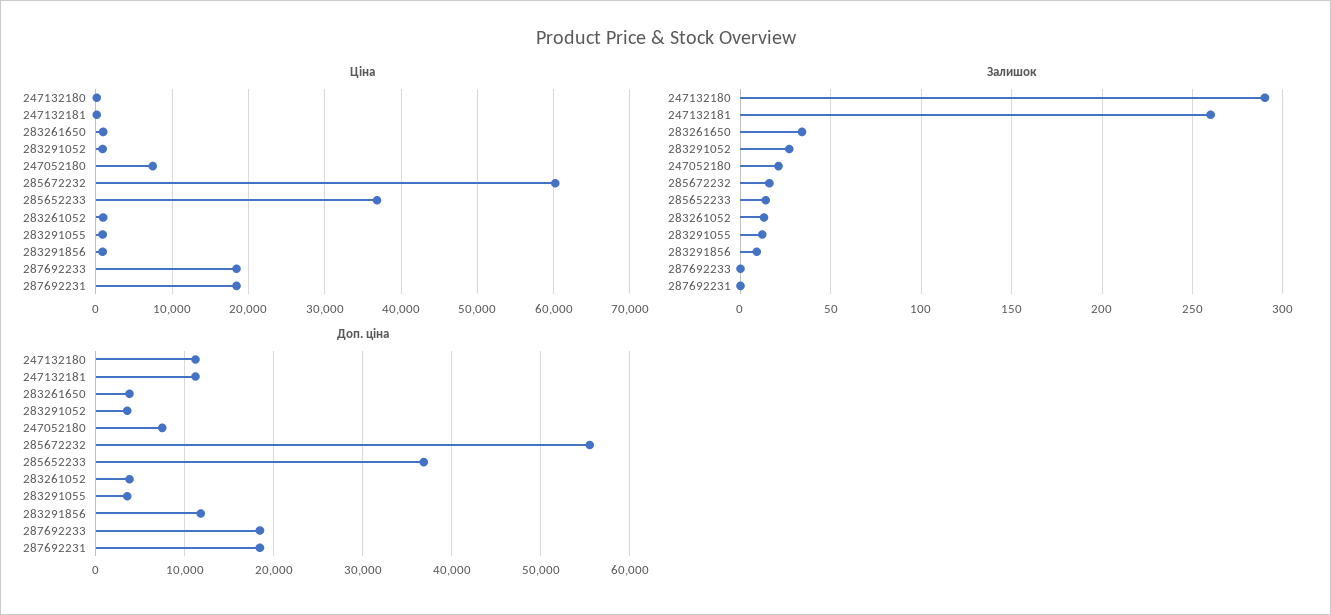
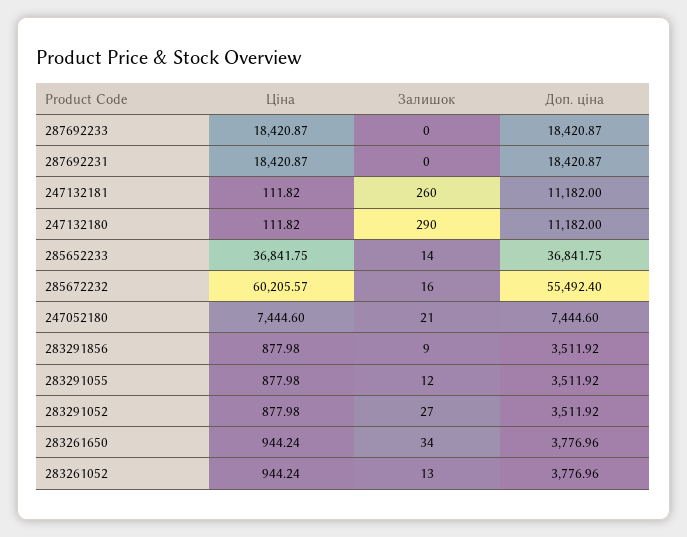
Доп. ціна, 283291856: 12000 -> 3511.92

